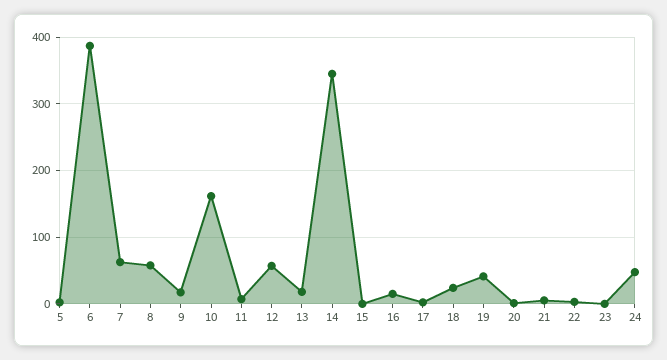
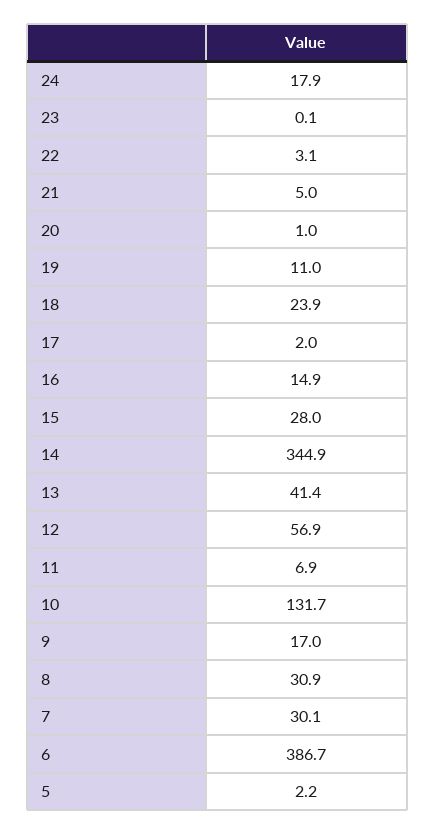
7: 60 -> 30.1
8: 60 -> 30.9
10: 160 -> 131.7
13: 20 -> 41.4
15: 0 -> 28
19: 40 -> 11
24: 50 -> 17.9

